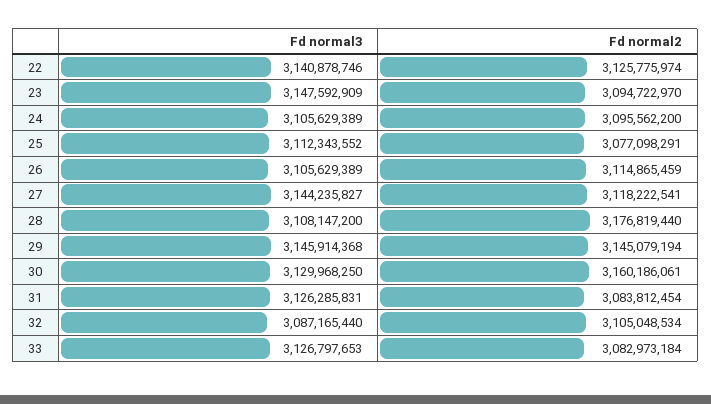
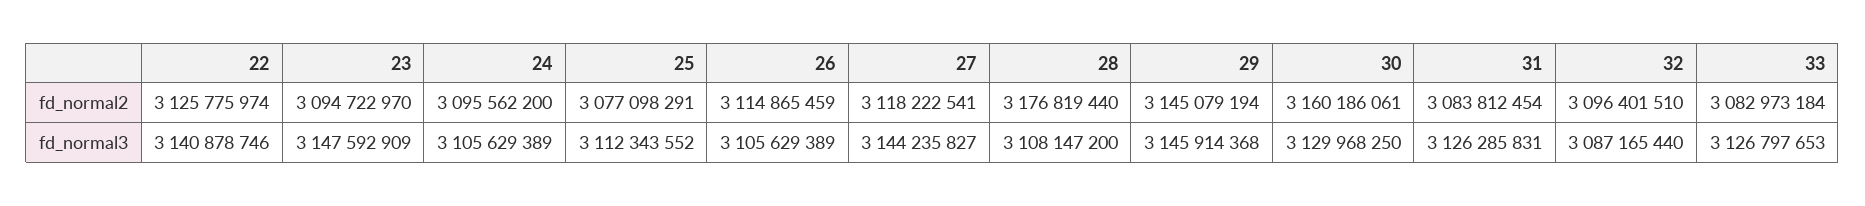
Fd normal2, 32: 3105048534 -> 3096401510

